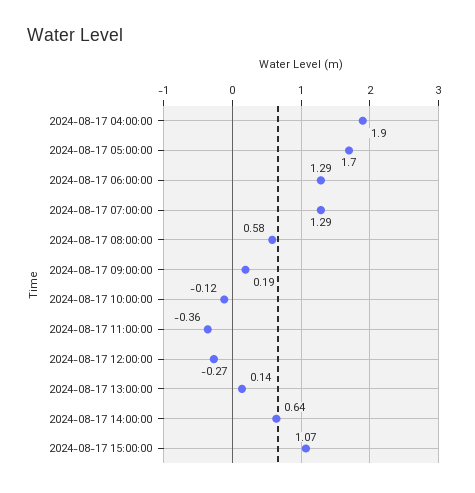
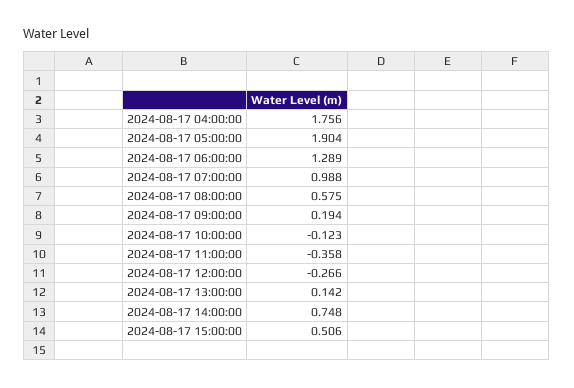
2024-08-17 04:00:00: 1.9 -> 1.756
2024-08-17 05:00:00: 1.7 -> 1.904
2024-08-17 07:00:00: 1.29 -> 0.988
2024-08-17 14:00:00: 0.64 -> 0.748
2024-08-17 15:00:00: 1.07 -> 0.506

